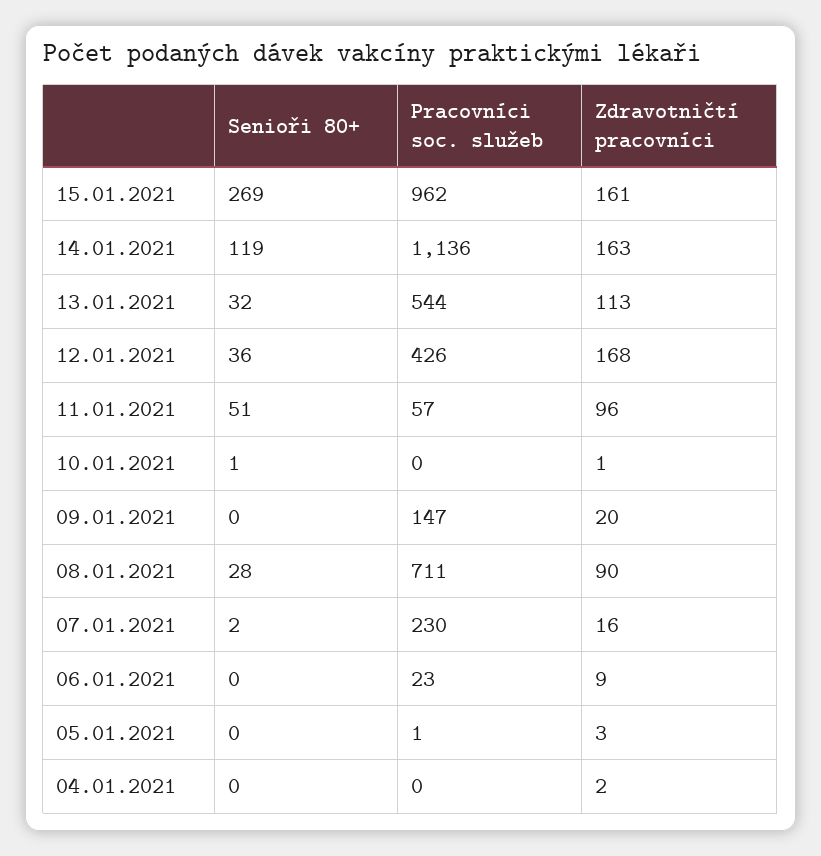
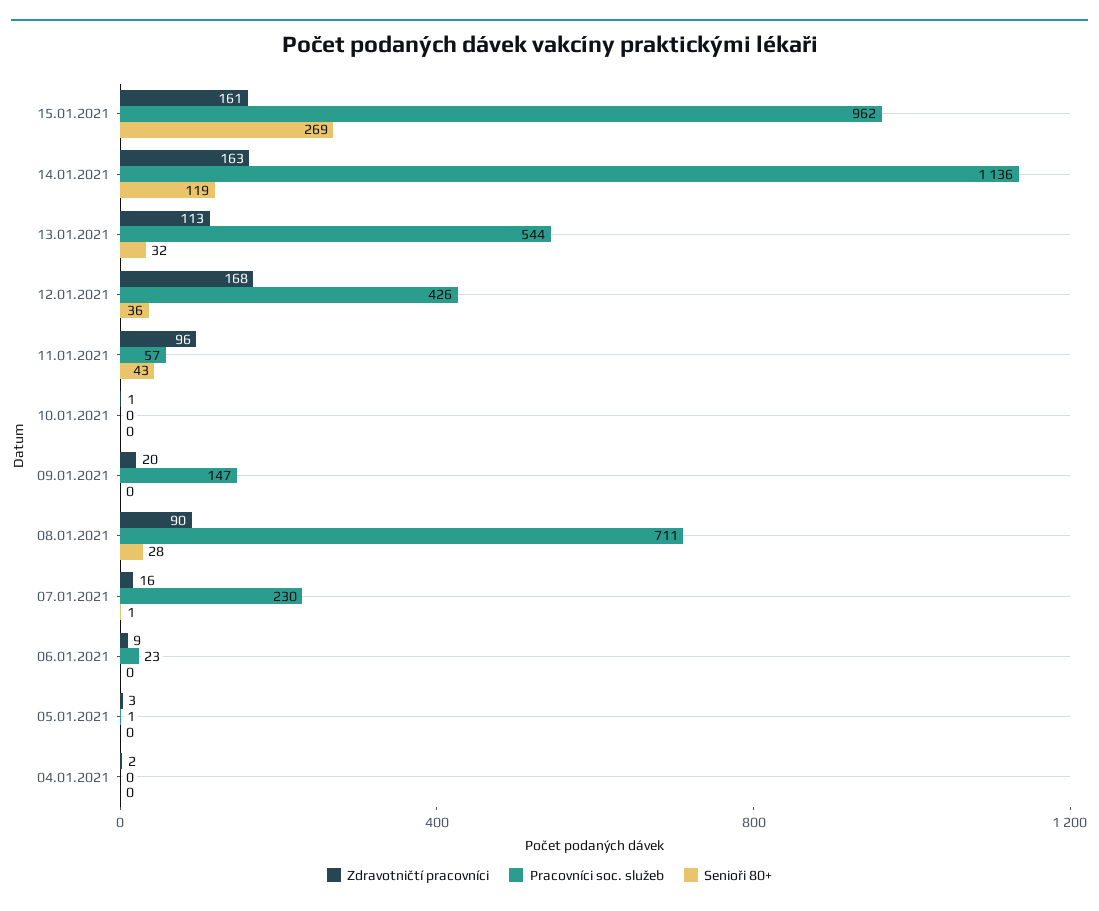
Senioři 80+, 11.01.2021: 51 -> 43
Senioři 80+, 10.01.2021: 1 -> 0
Senioři 80+, 07.01.2021: 2 -> 1

